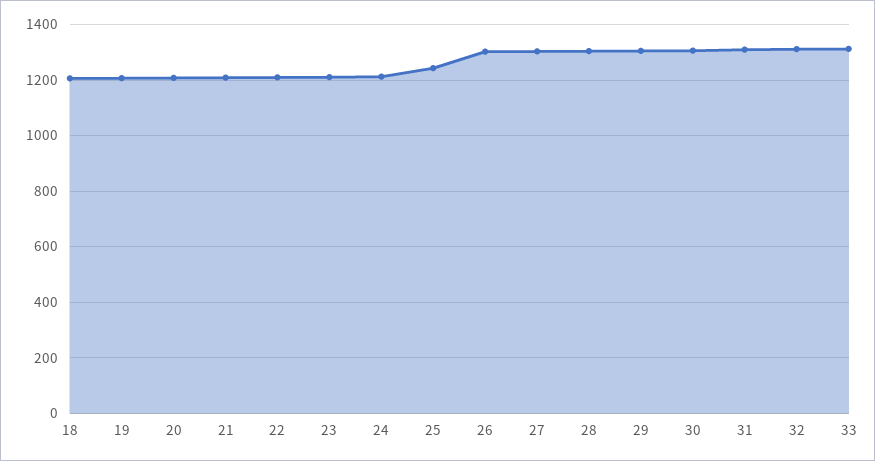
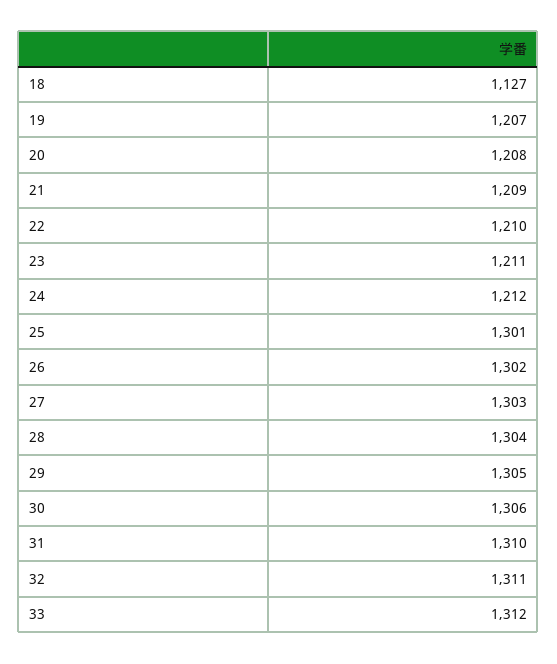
18: 1200 -> 1127
25: 1250 -> 1301

